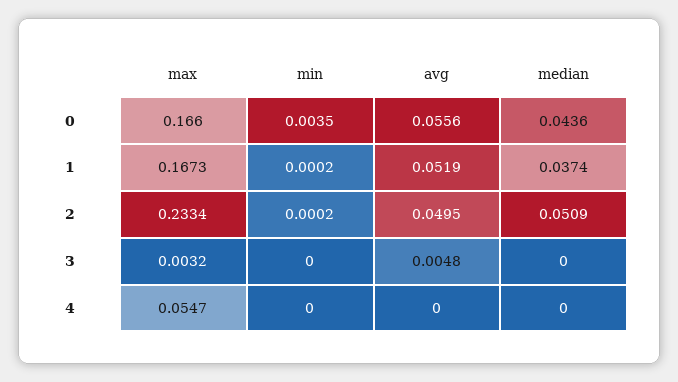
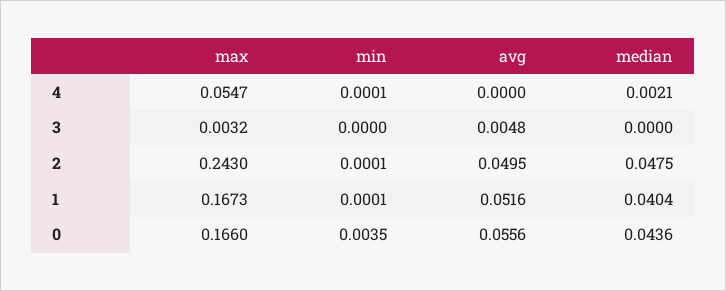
min, 1: 0.0002 -> 0.0001
avg, 1: 0.0519 -> 0.0516
median, 1: 0.0374 -> 0.0404
max, 2: 0.2334 -> 0.243
min, 2: 0.0002 -> 0.0001
median, 2: 0.0509 -> 0.0475
min, 4: 0 -> 0.0001
median, 4: 0 -> 0.0021

